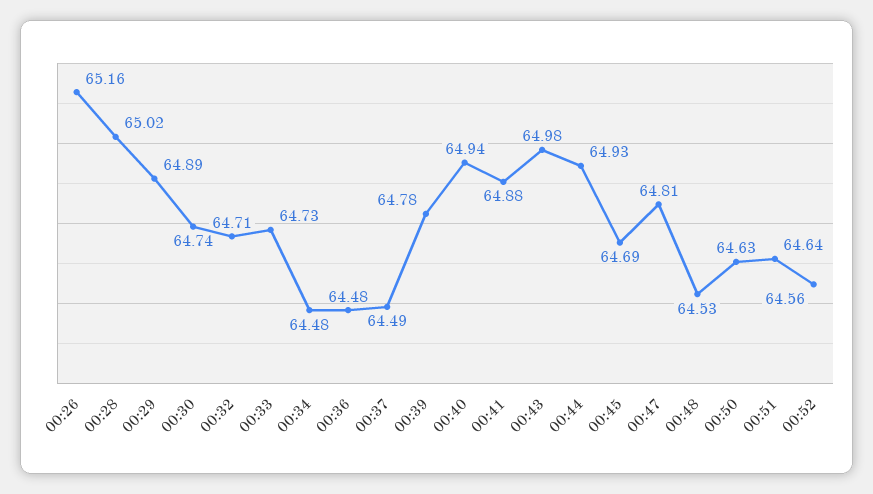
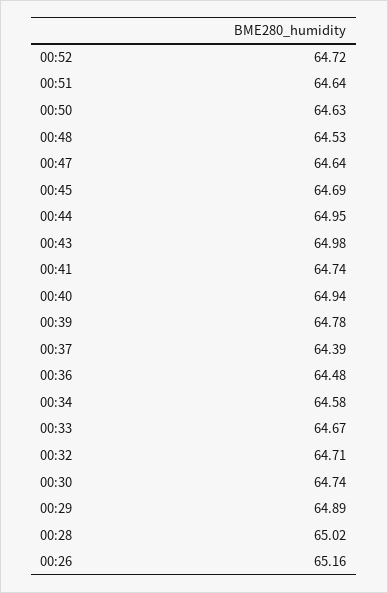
00:33: 64.73 -> 64.67
00:34: 64.48 -> 64.58
00:37: 64.49 -> 64.39
00:41: 64.88 -> 64.74
00:44: 64.93 -> 64.95
00:47: 64.81 -> 64.64
00:52: 64.56 -> 64.72

